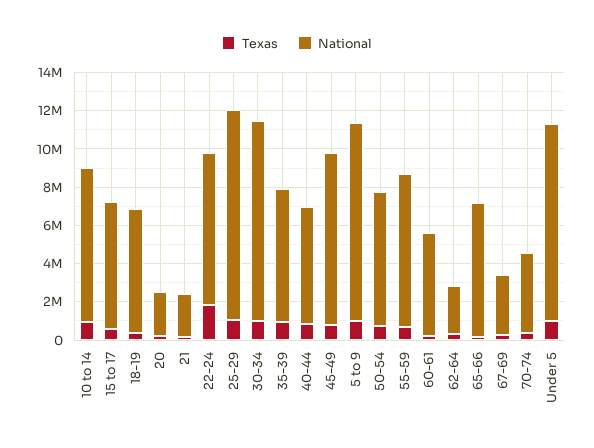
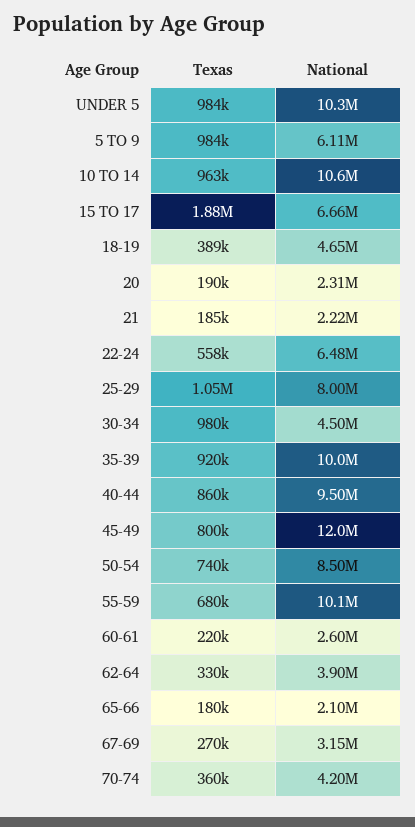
National, 10 to 14: 8000000 -> 10600000
Texas, 15 to 17: 500000 -> 1880000
National, 18-19: 6500000 -> 4650000
Texas, 22-24: 2000000 -> 558000
National, 22-24: 8000000 -> 6480000
National, 25-29: 11000000 -> 8000000
National, 30-34: 10500000 -> 4500000
National, 35-39: 7000000 -> 10000000
National, 40-44: 6000000 -> 9500000
National, 45-49: 9000000 -> 12000000
National, 5 to 9: 10500000 -> 6110000
National, 50-54: 7000000 -> 8500000
National, 55-59: 8000000 -> 10100000
National, 60-61: 5500000 -> 2600000
National, 62-64: 2500000 -> 3900000
National, 65-66: 7000000 -> 2100000

